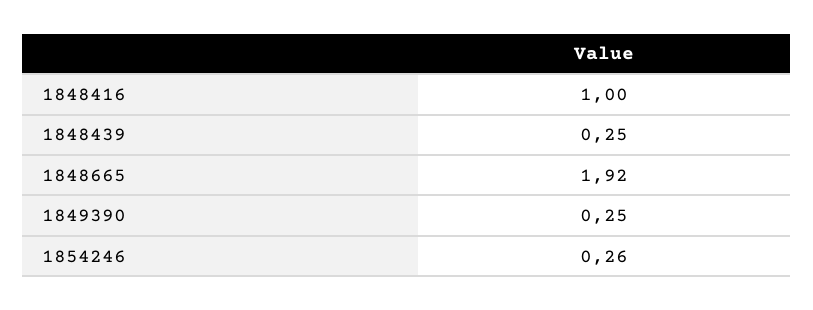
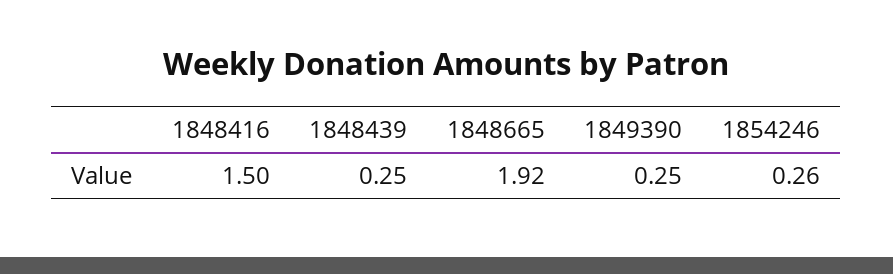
1848416: 1 -> 1.5

